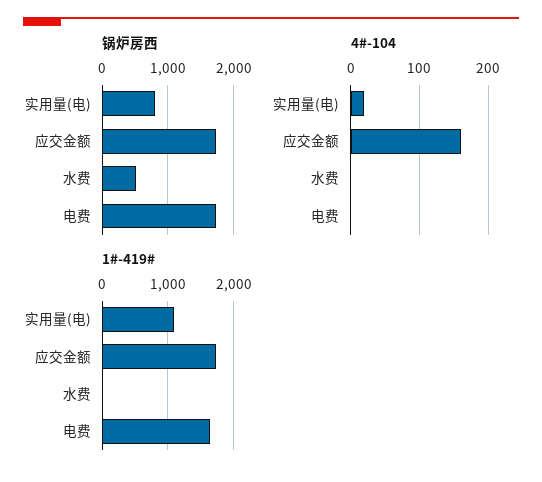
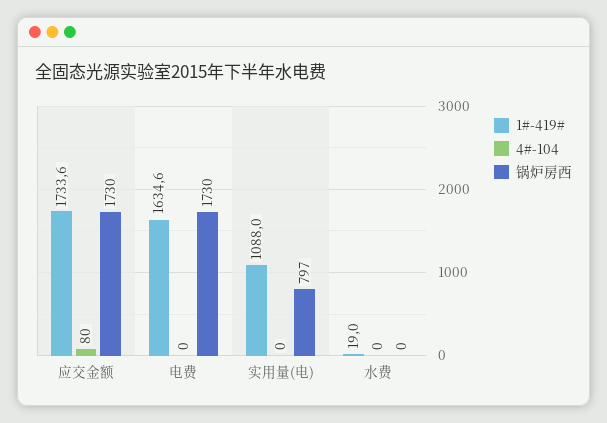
锅炉房西, 水费: 500 -> 0
4#-104, 实用量(电): 20 -> 0
4#-104, 应交金额: 160 -> 80

